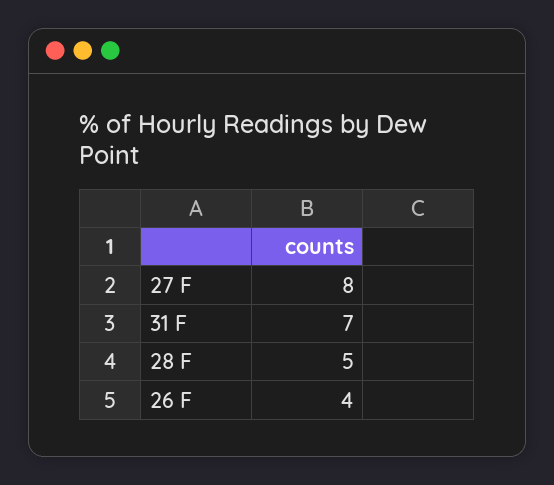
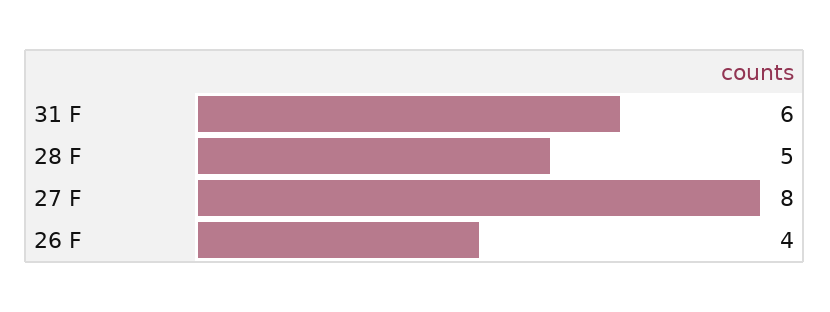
31 F: 7 -> 6

